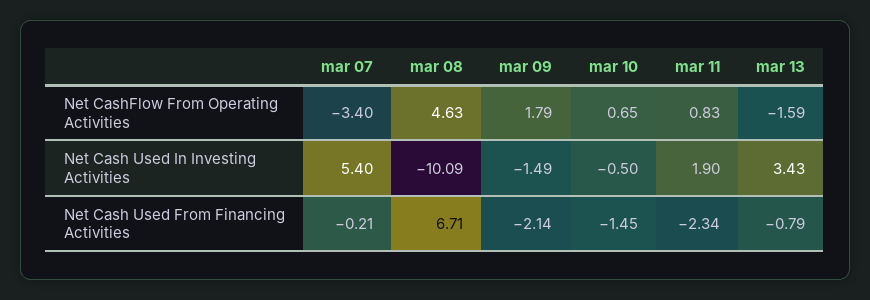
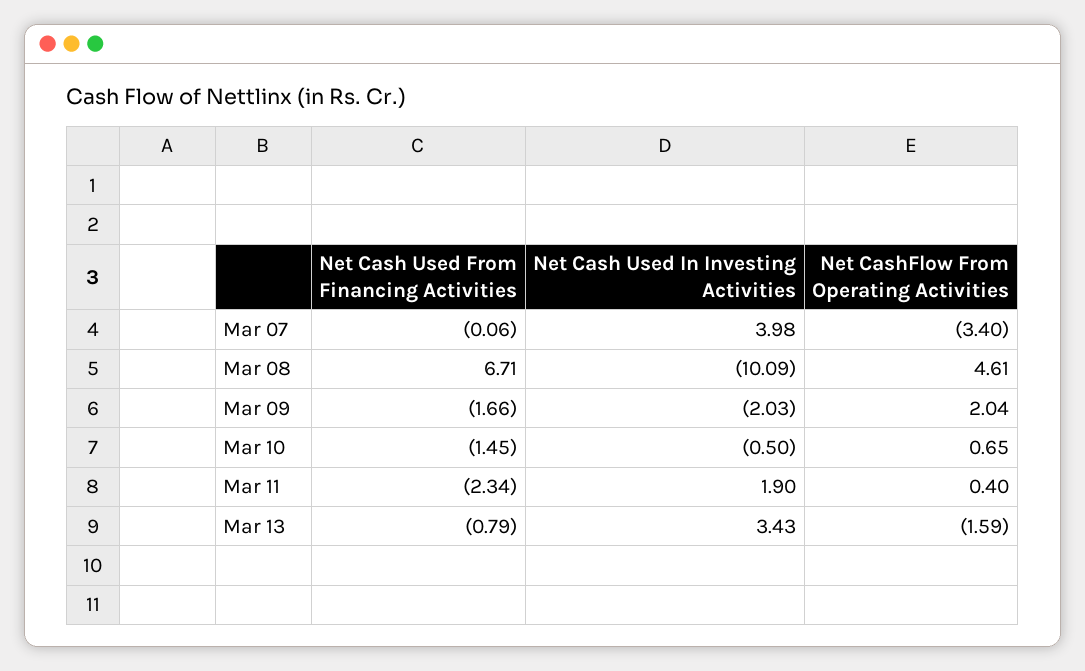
mar 08, Net CashFlow From Operating Activities: 4.63 -> 4.61
mar 09, Net CashFlow From Operating Activities: 1.79 -> 2.04
mar 11, Net CashFlow From Operating Activities: 0.83 -> 0.4
mar 07, Net Cash Used In Investing Activities: 5.4 -> 3.98
mar 09, Net Cash Used In Investing Activities: -1.49 -> -2.03
mar 07, Net Cash Used From Financing Activities: -0.21 -> -0.06
mar 09, Net Cash Used From Financing Activities: -2.14 -> -1.66

